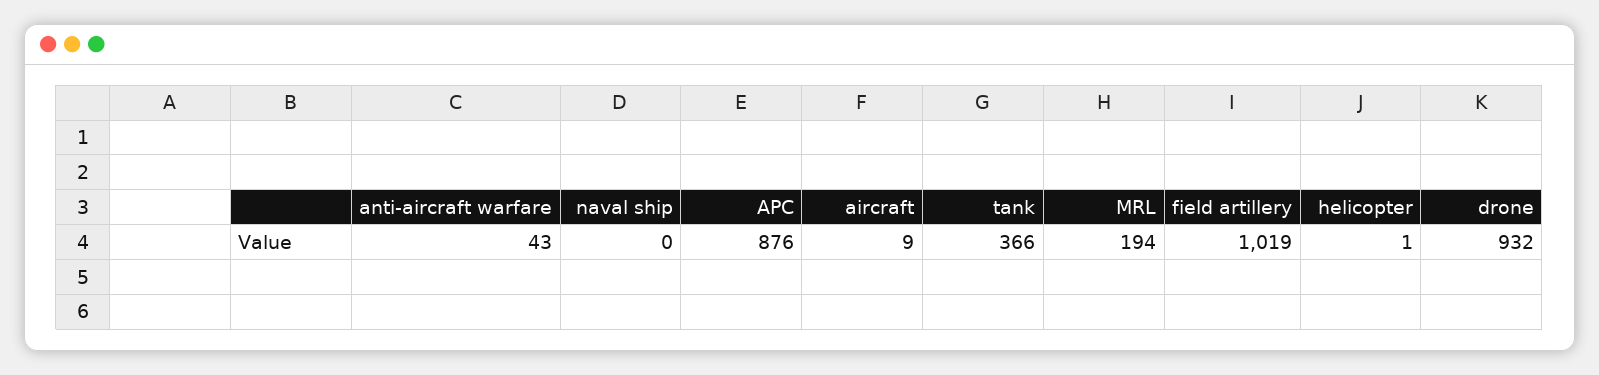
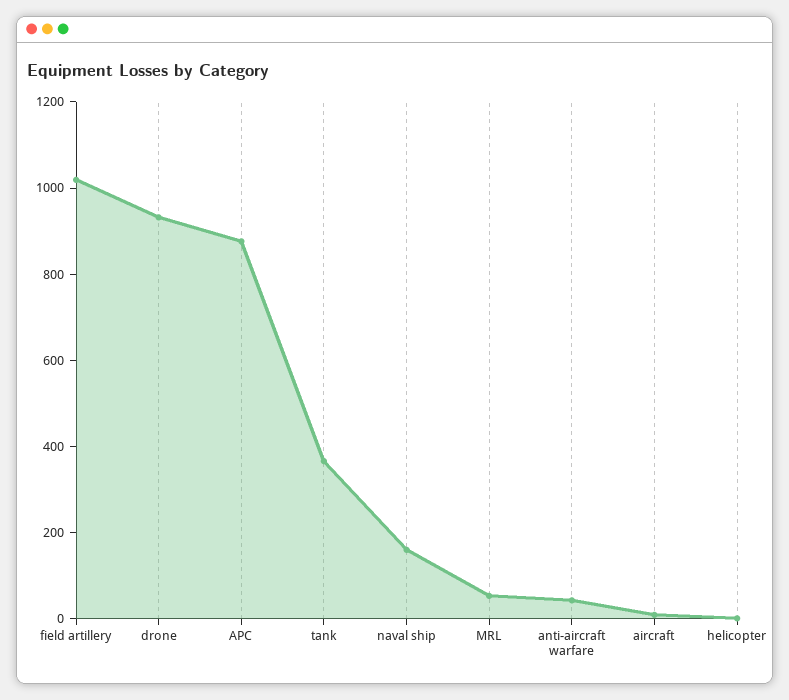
naval ship: 0 -> 150
MRL: 194 -> 50

